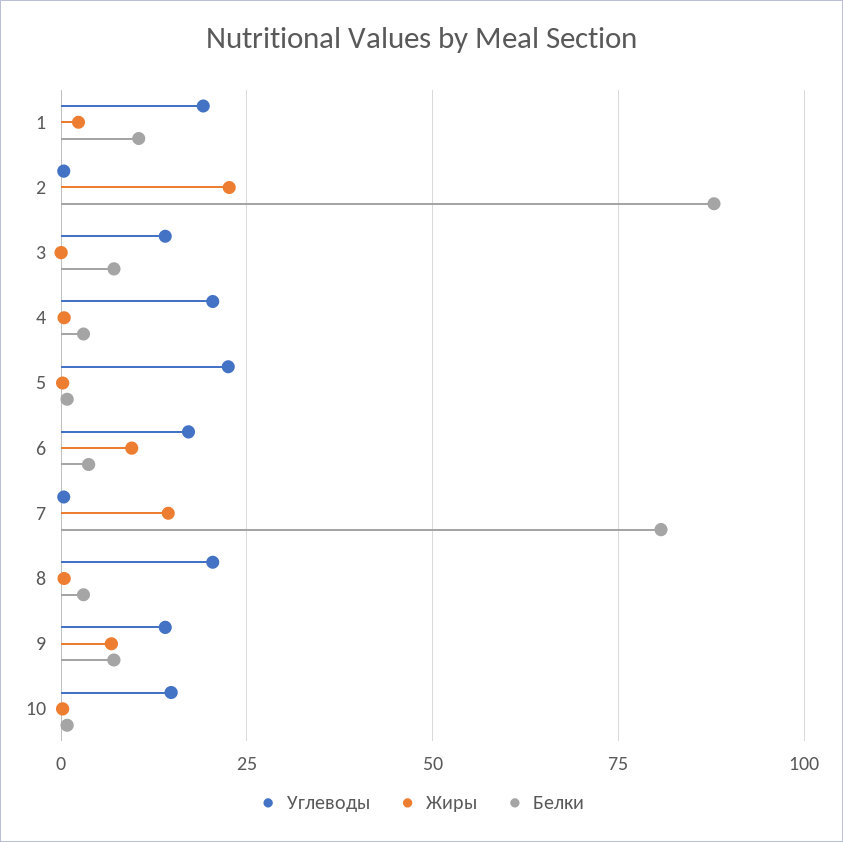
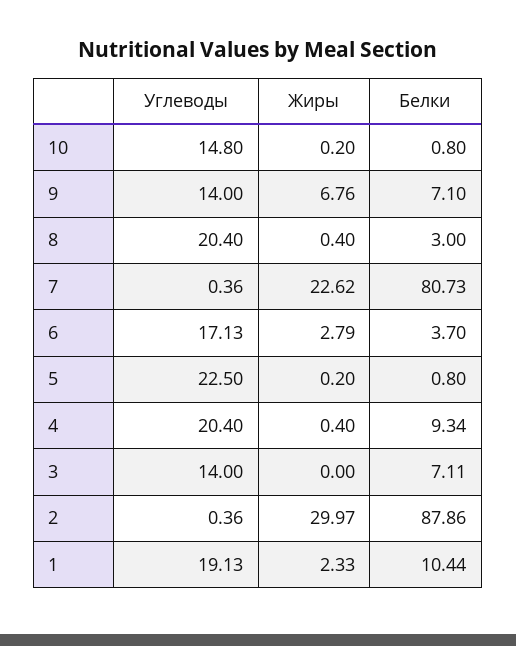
Жиры, 2: 22.5 -> 29.97
Белки, 4: 2.5 -> 9.34
Жиры, 6: 10 -> 2.79
Жиры, 7: 15 -> 22.62

